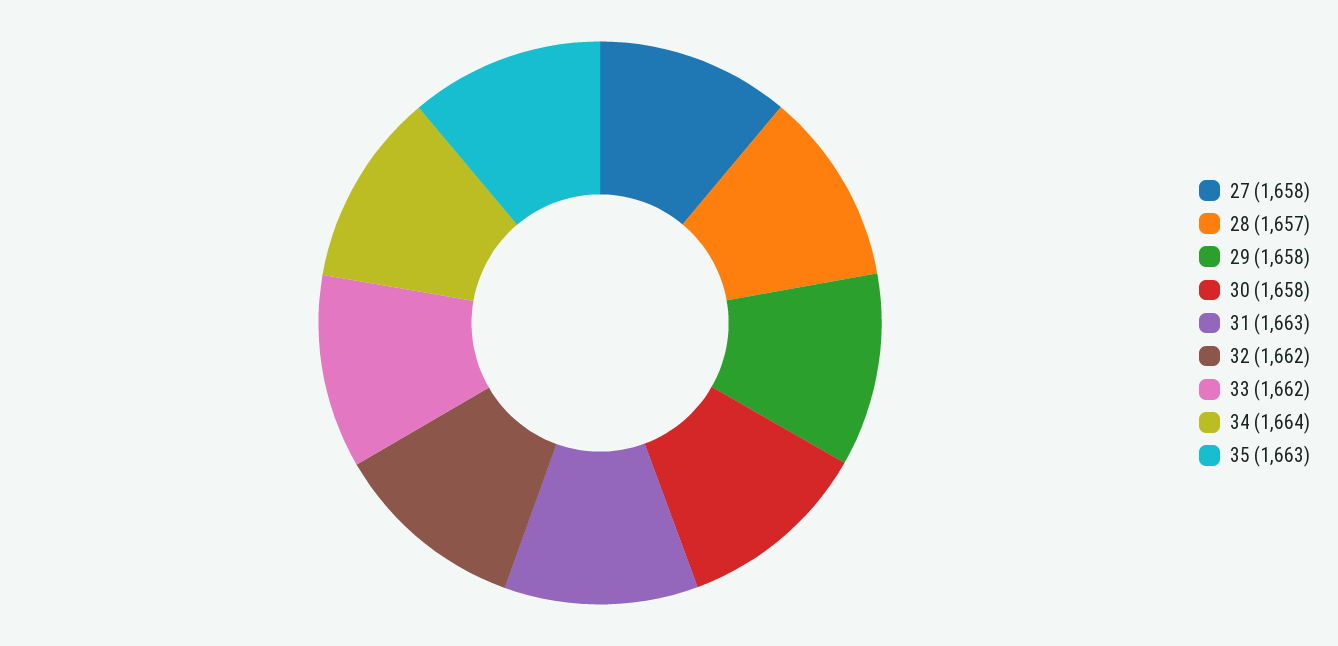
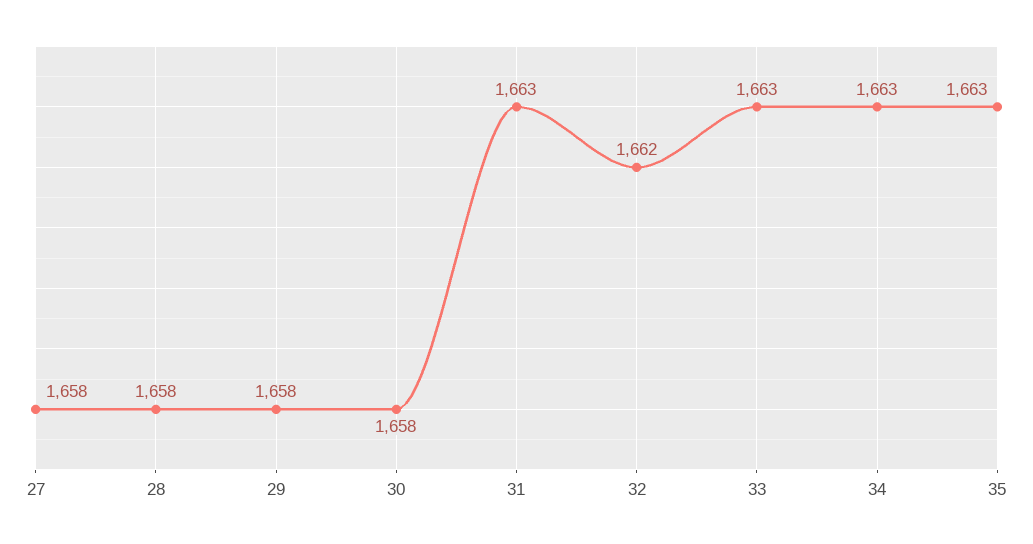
28: 1657 -> 1658
33: 1662 -> 1663
34: 1664 -> 1663

